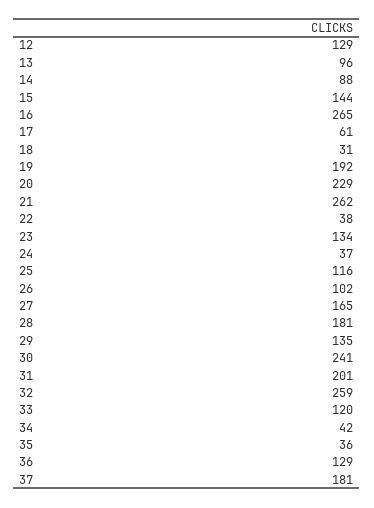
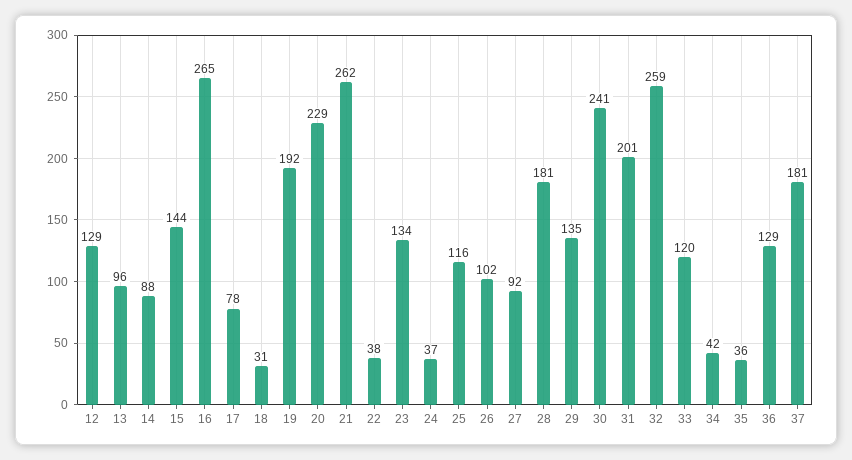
17: 61 -> 78
27: 165 -> 92

